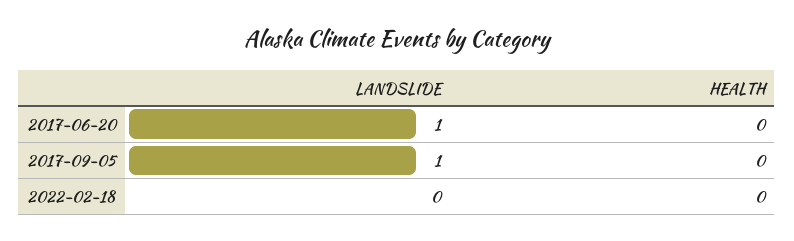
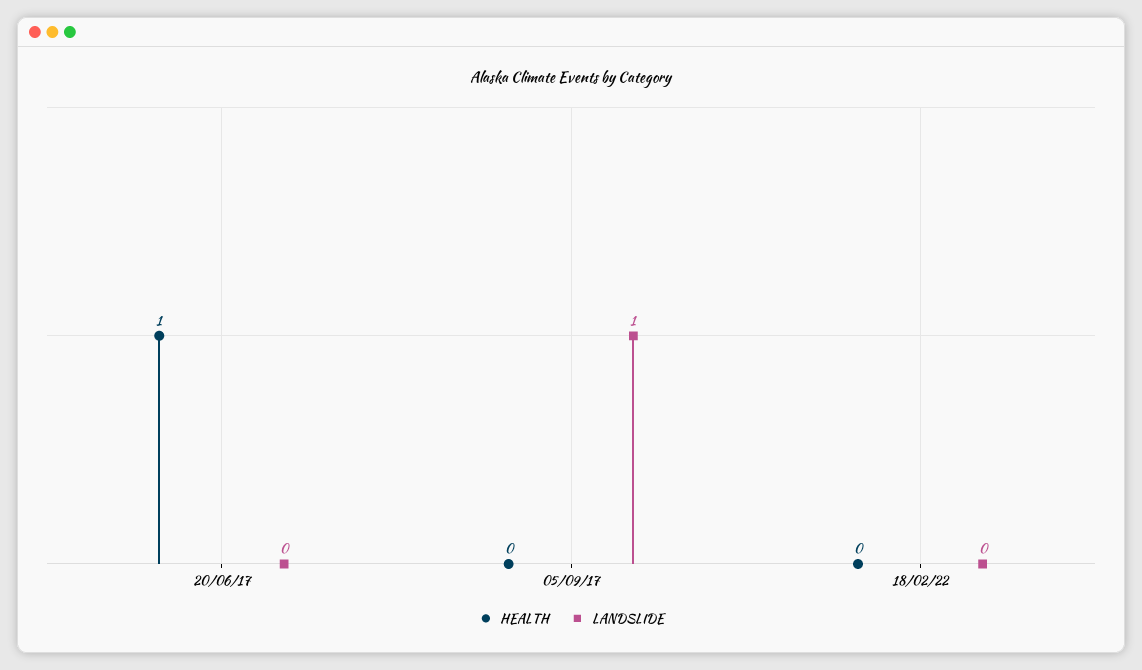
LANDSLIDE, 2017-06-20: 1 -> 0
HEALTH, 2017-06-20: 0 -> 1

